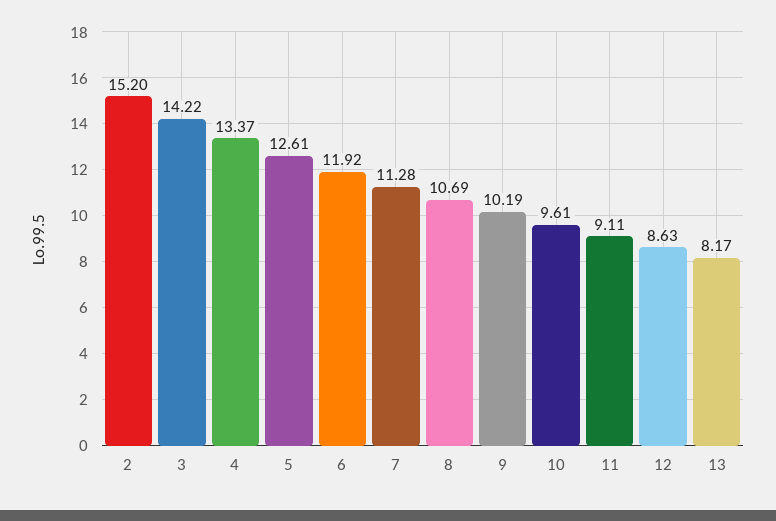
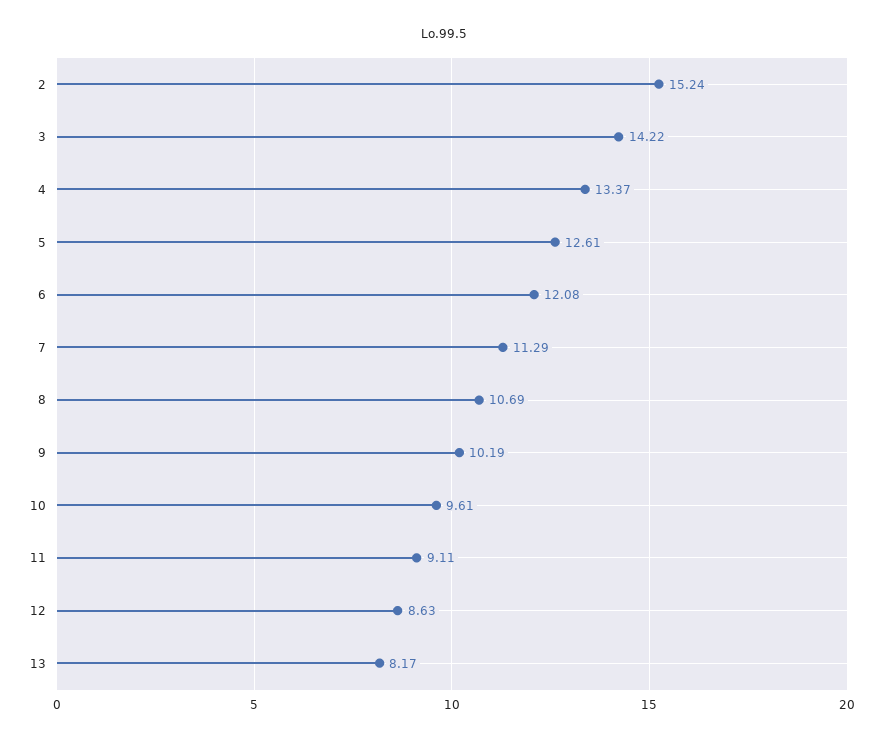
2: 15.2 -> 15.24
6: 11.92 -> 12.08
7: 11.28 -> 11.29

